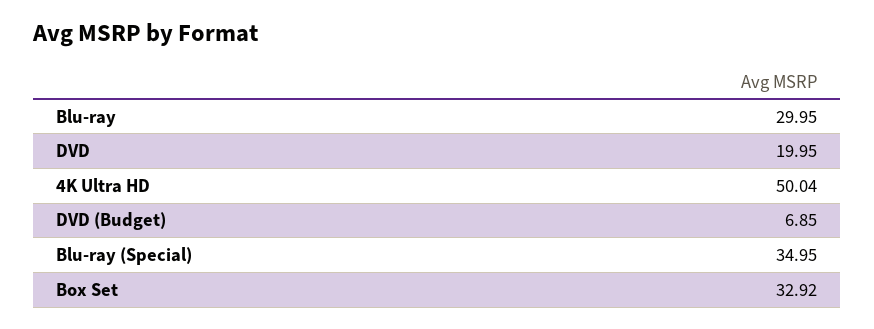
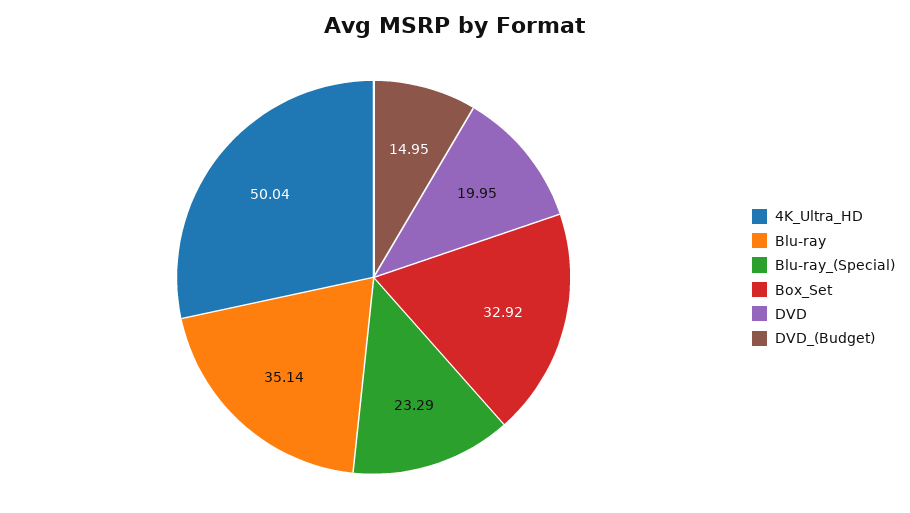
Blu-ray: 29.95 -> 35.14
DVD (Budget): 6.85 -> 14.95
Blu-ray (Special): 34.95 -> 23.29

